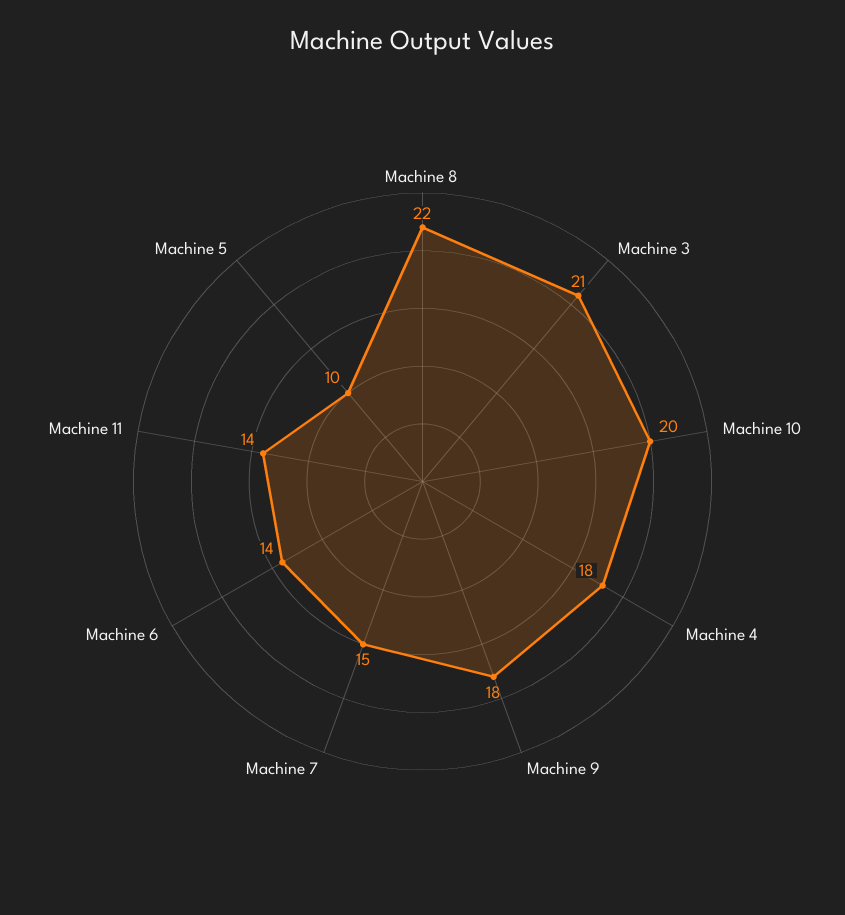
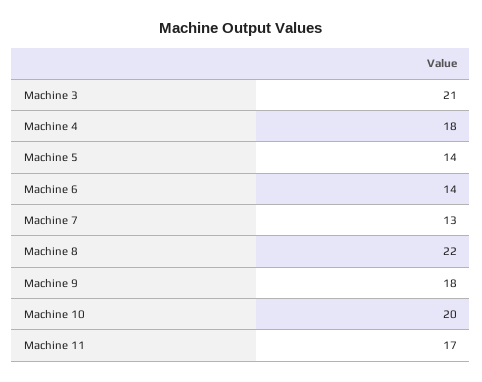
Machine 7: 15 -> 13
Machine 11: 14 -> 17
Machine 5: 10 -> 14

